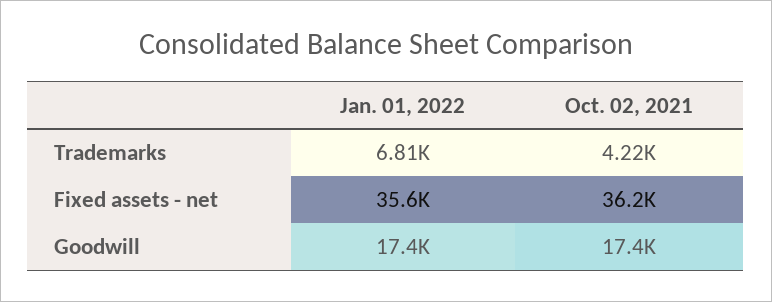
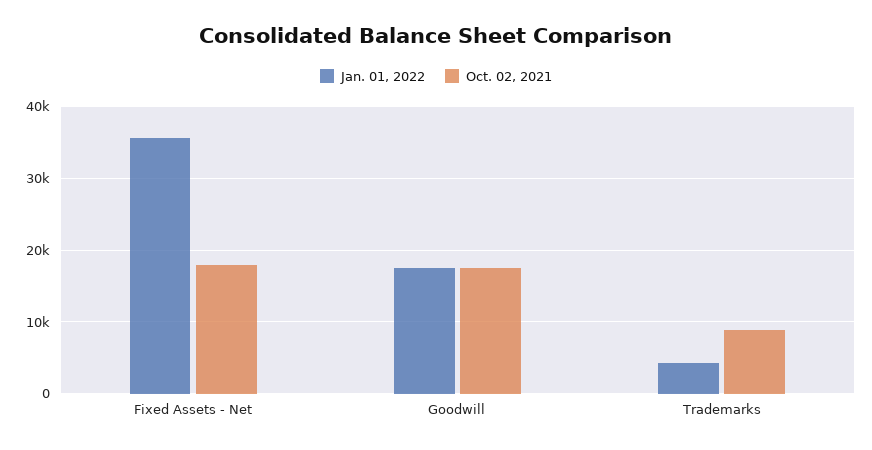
Jan. 01, 2022, Trademarks: 6810 -> 4000
Oct. 02, 2021, Trademarks: 4220 -> 9000
Oct. 02, 2021, Fixed assets - net: 36200 -> 18000

